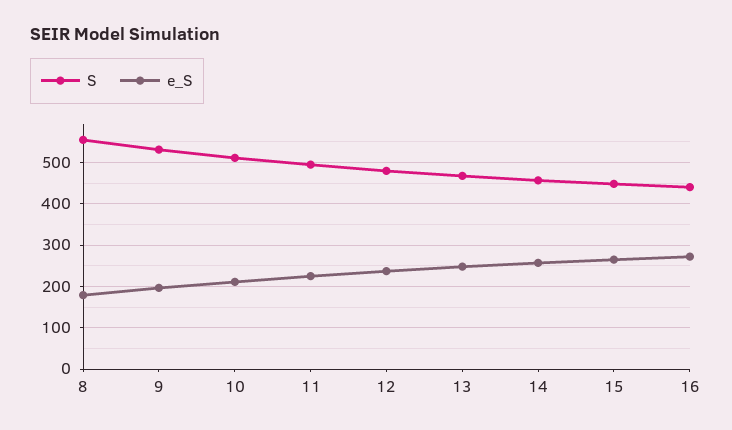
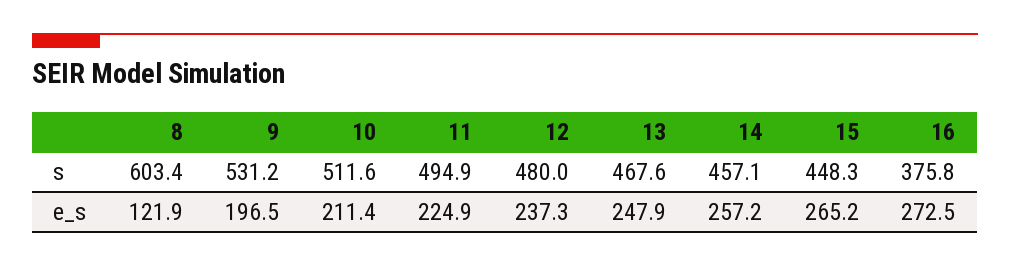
S, 8: 560 -> 603.4
e_S, 8: 180 -> 121.9
S, 16: 440 -> 375.8

